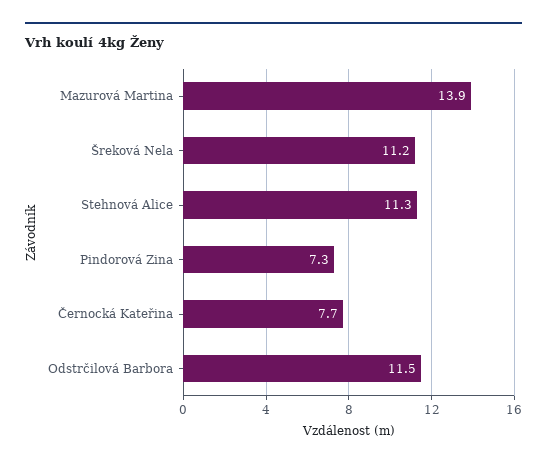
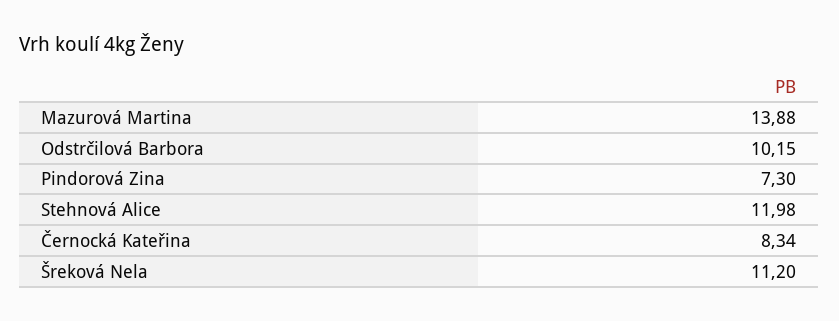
Stehnová Alice: 11.3 -> 11.98
Černocká Kateřina: 7.7 -> 8.34
Odstrčilová Barbora: 11.5 -> 10.15

